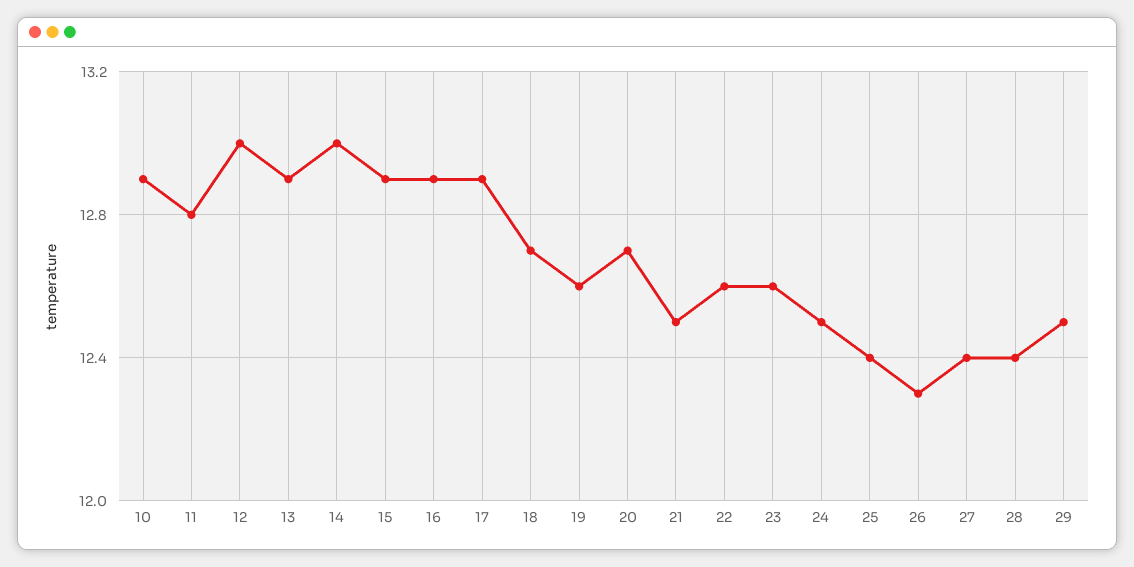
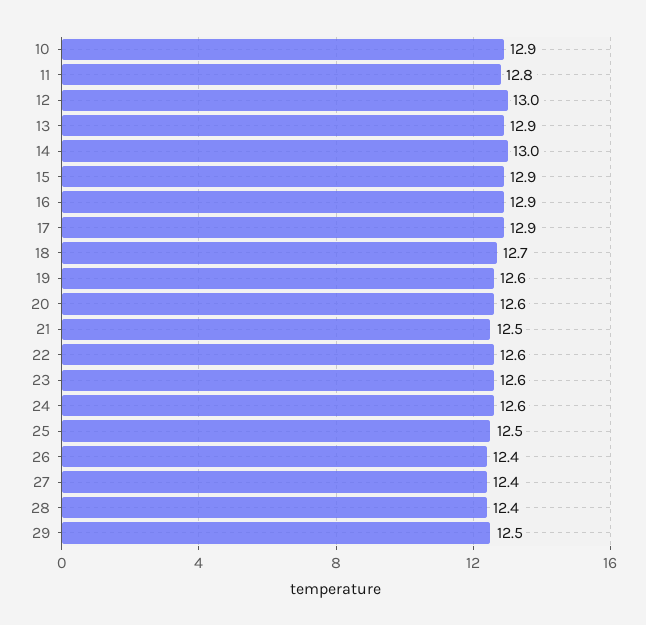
20: 12.7 -> 12.6
24: 12.5 -> 12.6
25: 12.4 -> 12.5
26: 12.3 -> 12.4

